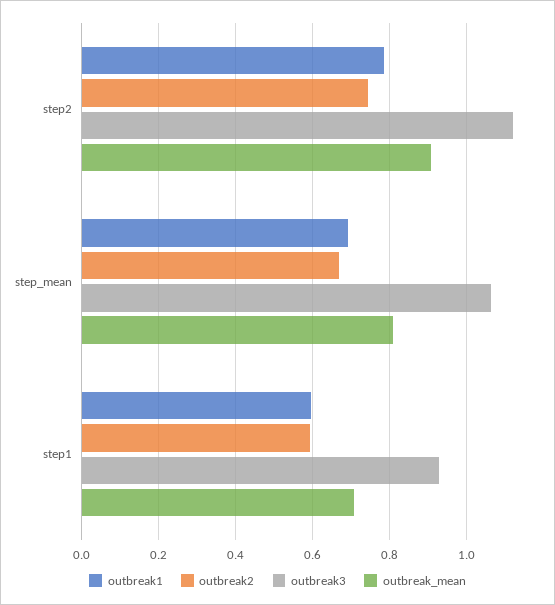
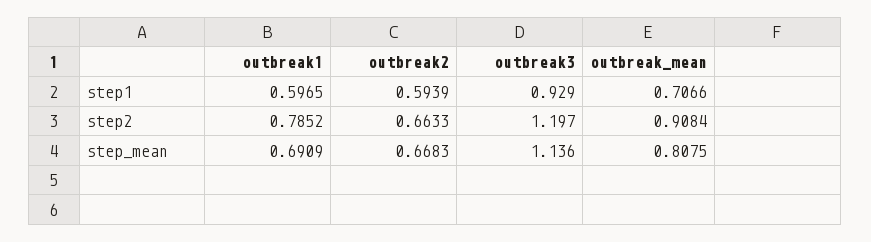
outbreak2, step2: 0.74 -> 0.6633
outbreak3, step2: 1.12 -> 1.197
outbreak3, step_mean: 1.06 -> 1.136

